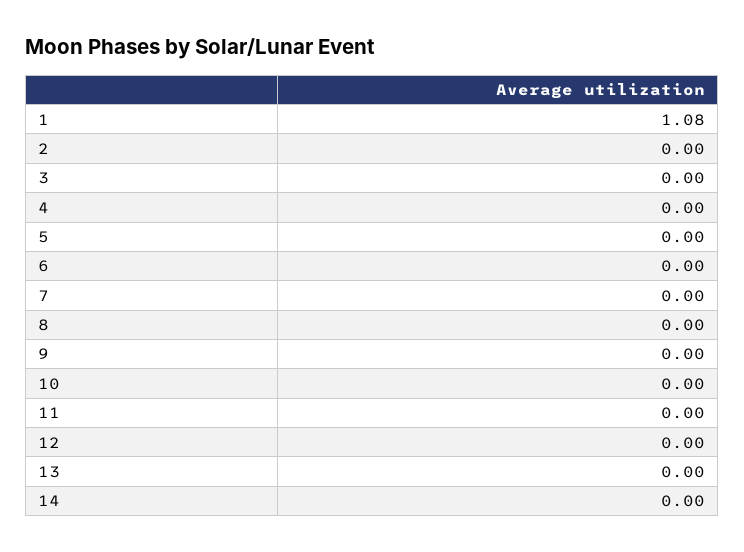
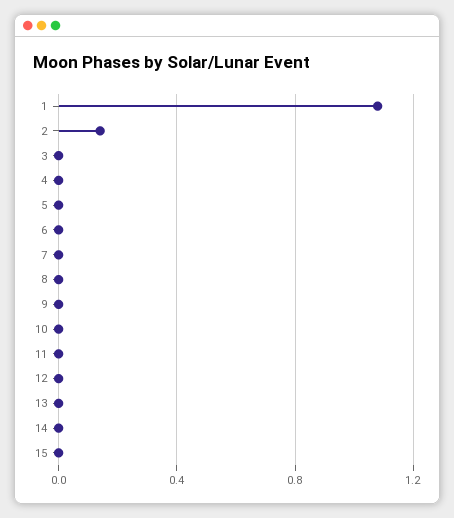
2: 0 -> 0.15
15: none -> 0

